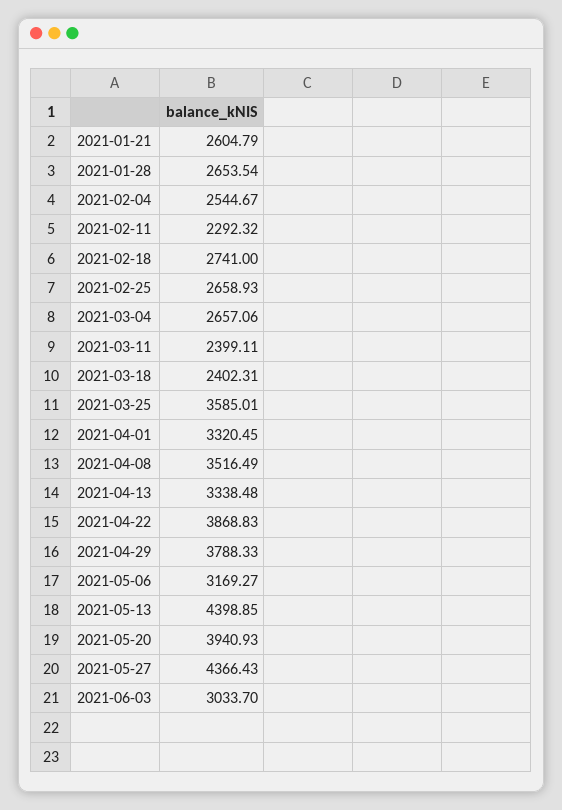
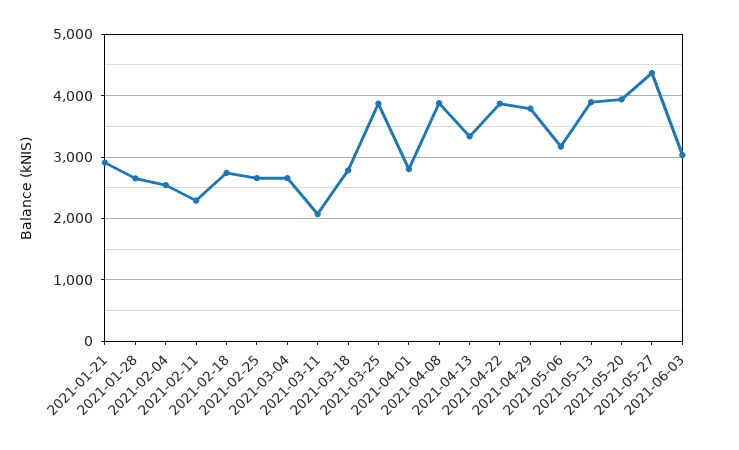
2021-01-21: 2604.79 -> 2900
2021-03-11: 2399.11 -> 2100
2021-03-18: 2402.31 -> 2800
2021-03-25: 3585.01 -> 3900
2021-04-01: 3320.45 -> 2800
2021-04-08: 3516.49 -> 3900
2021-05-13: 4398.85 -> 3900

